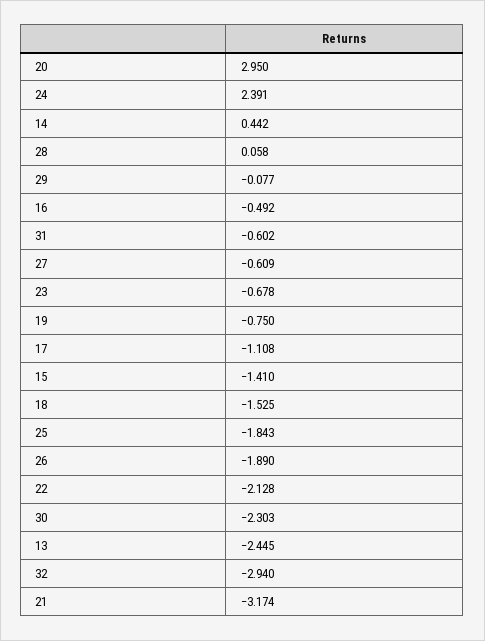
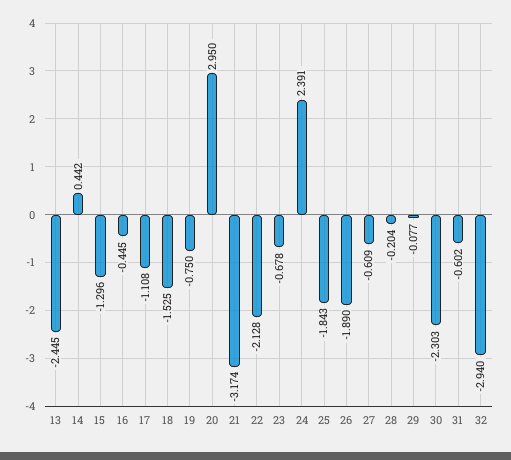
28: 0.058 -> -0.204
16: -0.492 -> -0.445
15: -1.41 -> -1.296

